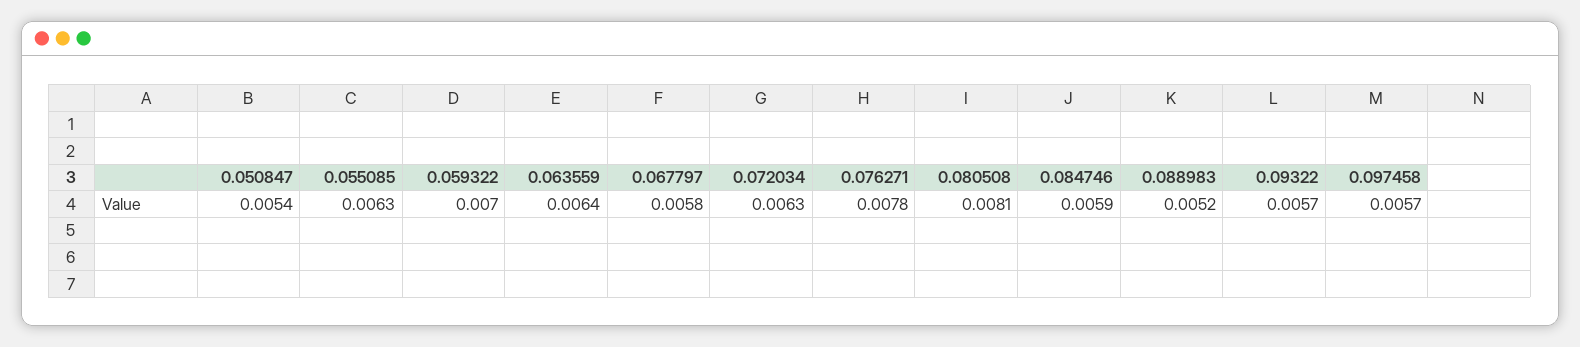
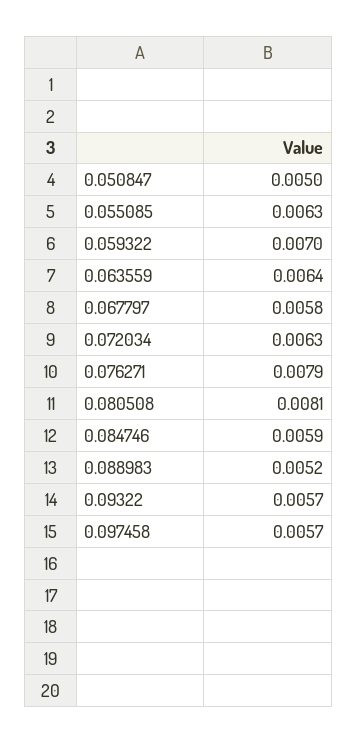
0.050847: 0.0054 -> 0.005
0.076271: 0.0078 -> 0.0079

